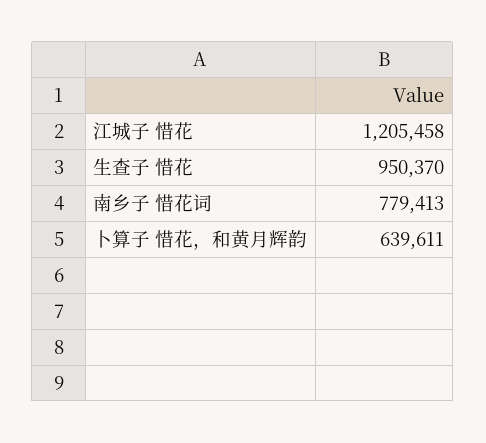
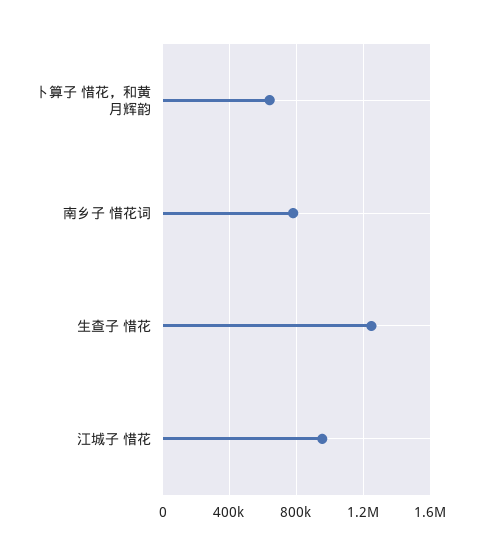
江城子 惜花: 1205458 -> 950000
生查子 惜花: 950370 -> 1250000

